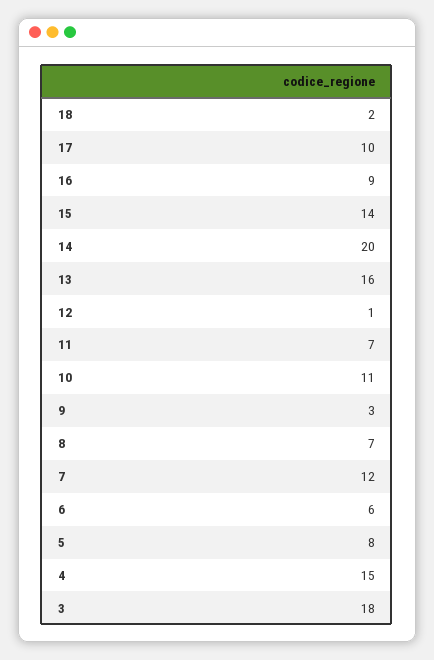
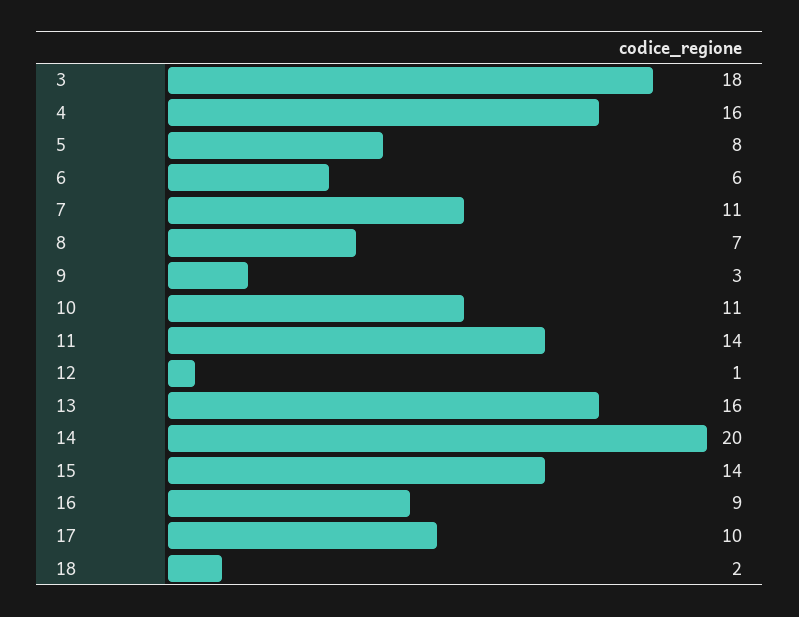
11: 7 -> 14
7: 12 -> 11
4: 15 -> 16

